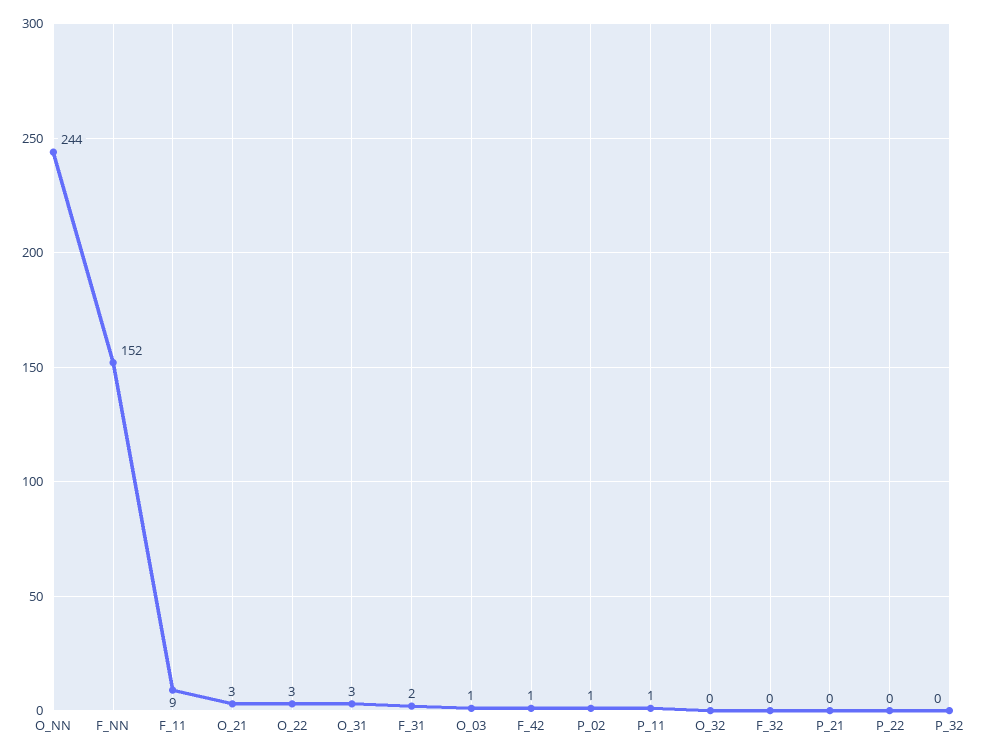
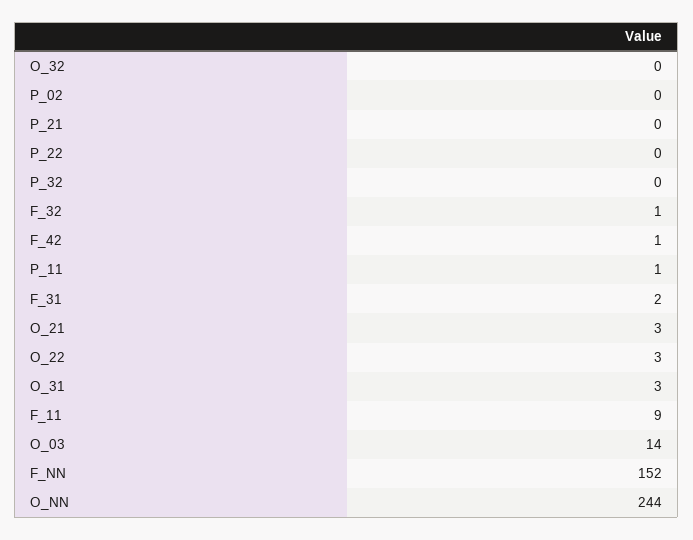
O_03: 1 -> 14
P_02: 1 -> 0
F_32: 0 -> 1

